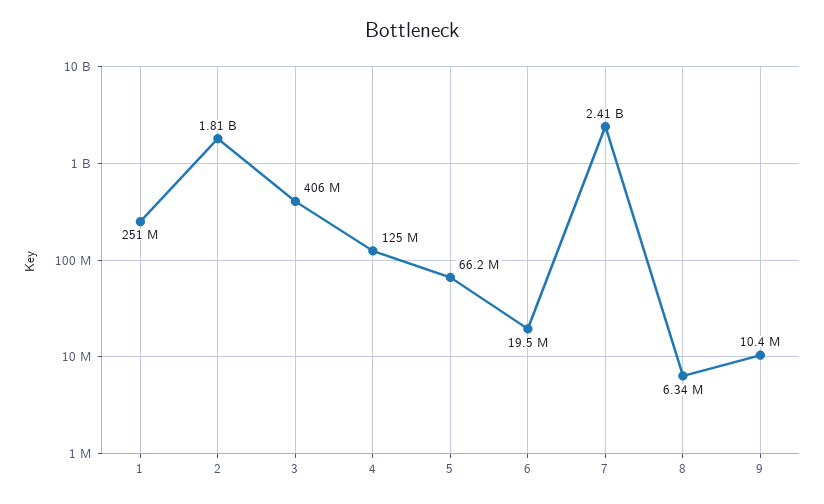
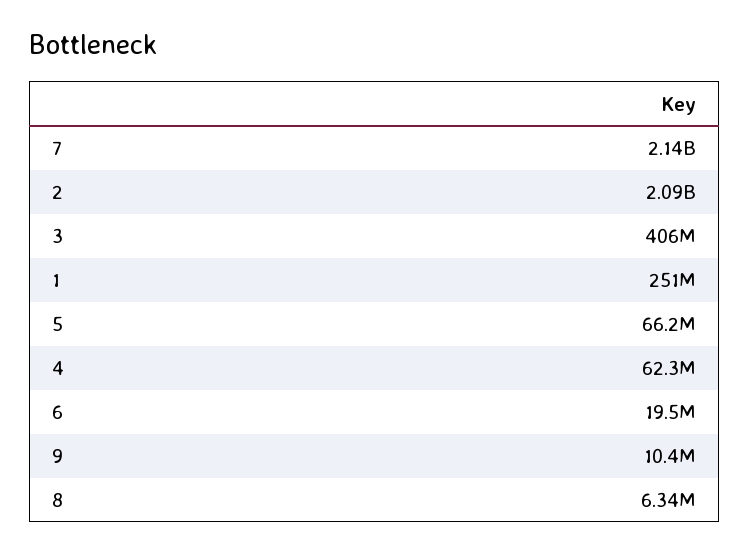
2: 1810000000 -> 2090000000
4: 125000000 -> 62300000
7: 2410000000 -> 2140000000

